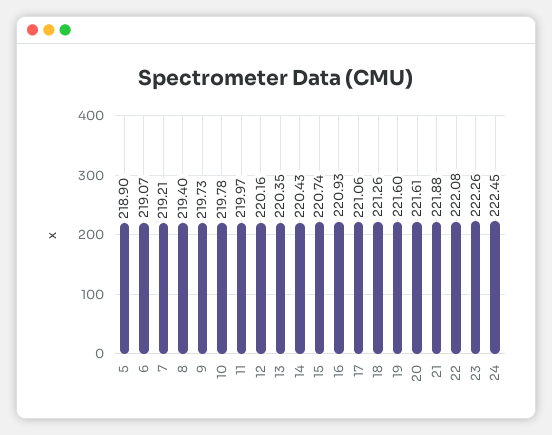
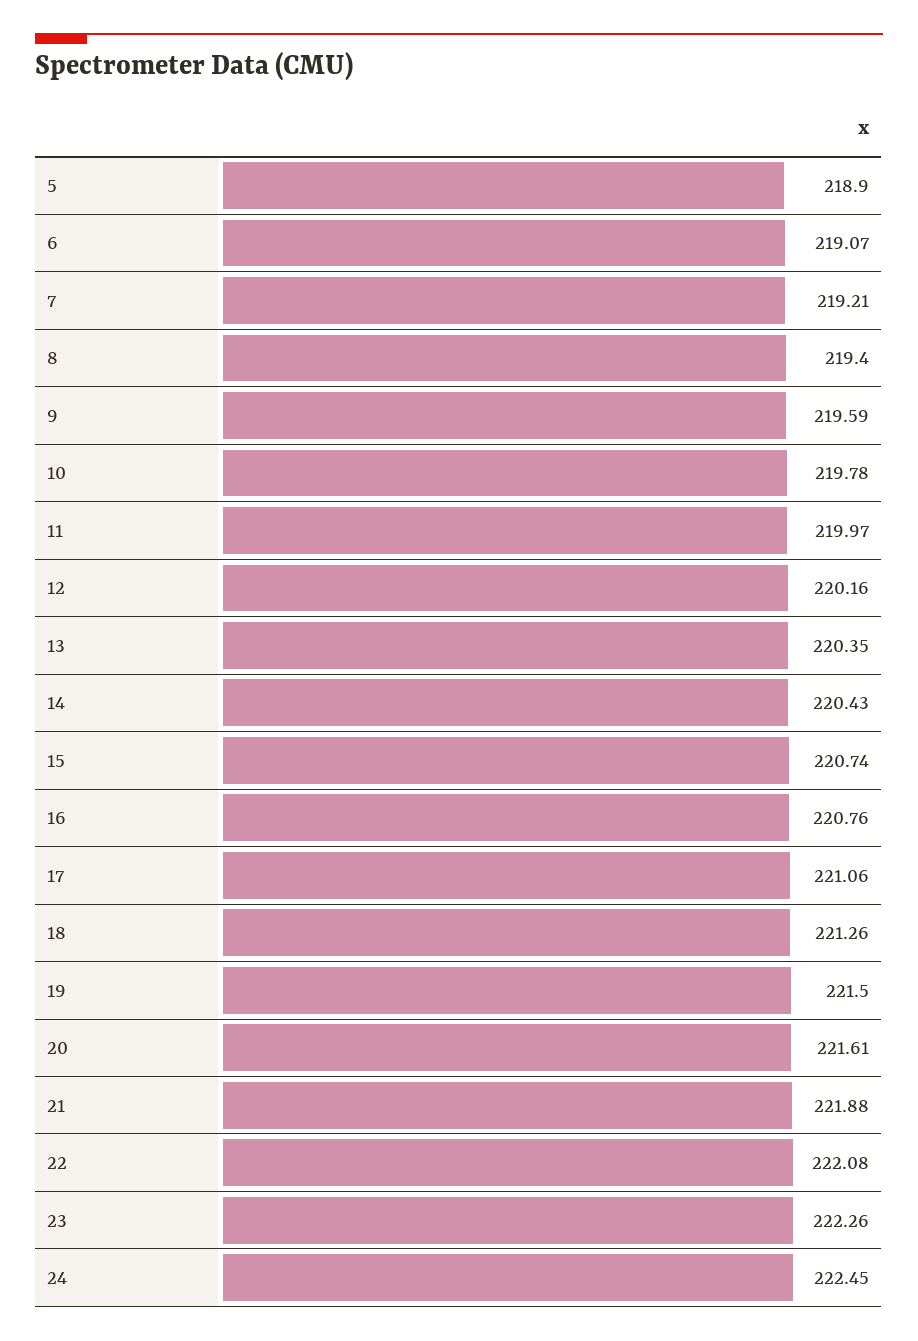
9: 219.73 -> 219.59
16: 220.93 -> 220.76
19: 221.6 -> 221.5

